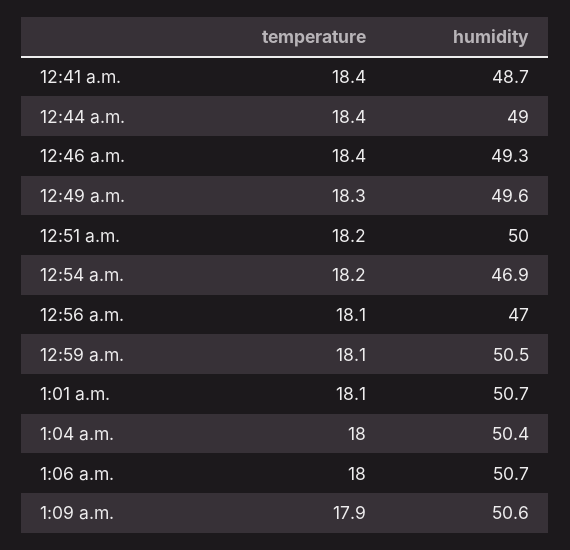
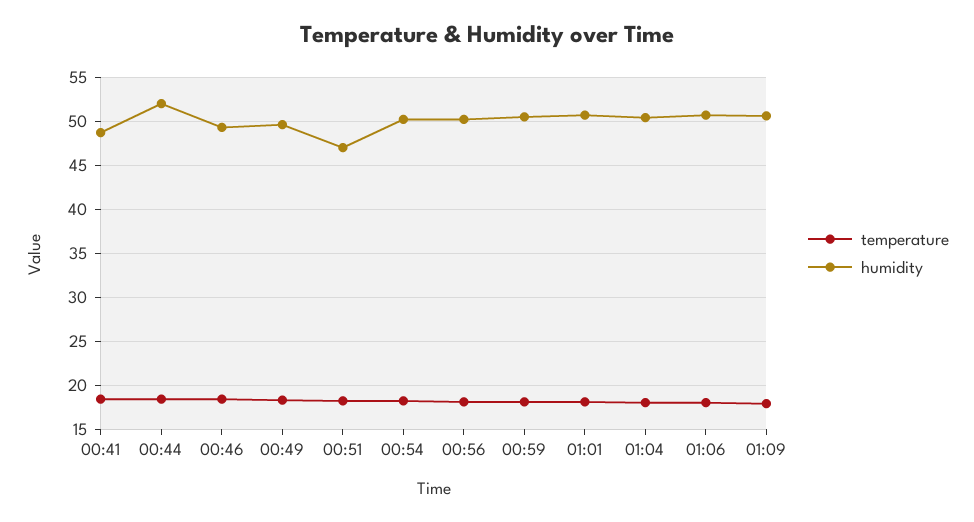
humidity, 12:44 a.m.: 49 -> 52
humidity, 12:51 a.m.: 50 -> 47
humidity, 12:54 a.m.: 46.9 -> 50
humidity, 12:56 a.m.: 47 -> 50

